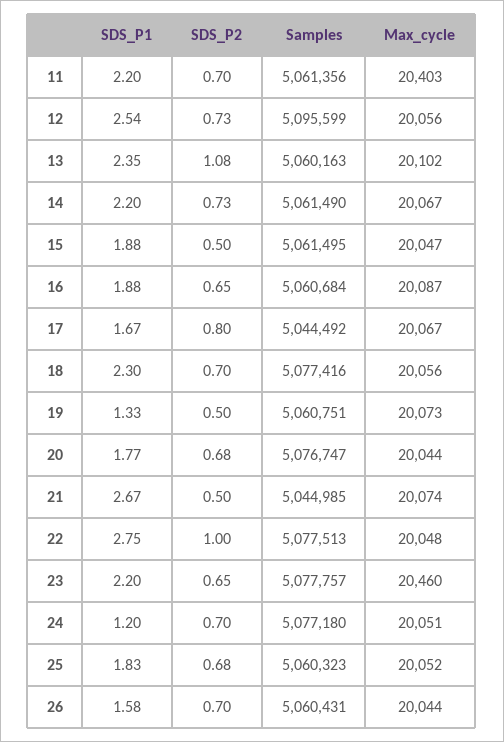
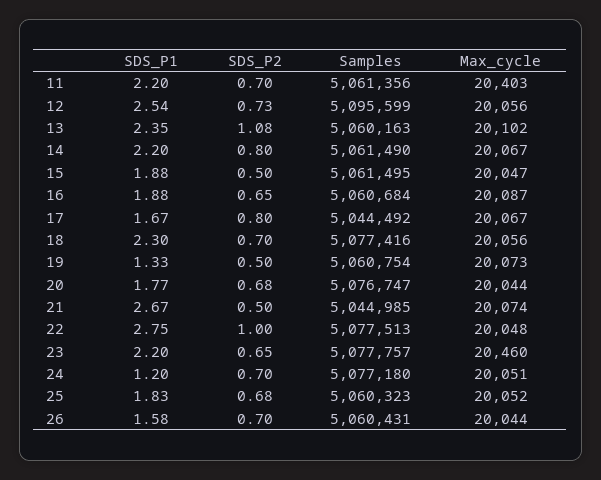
SDS_P2, 14: 0.73 -> 0.8
Samples, 19: 5060751 -> 5060754

